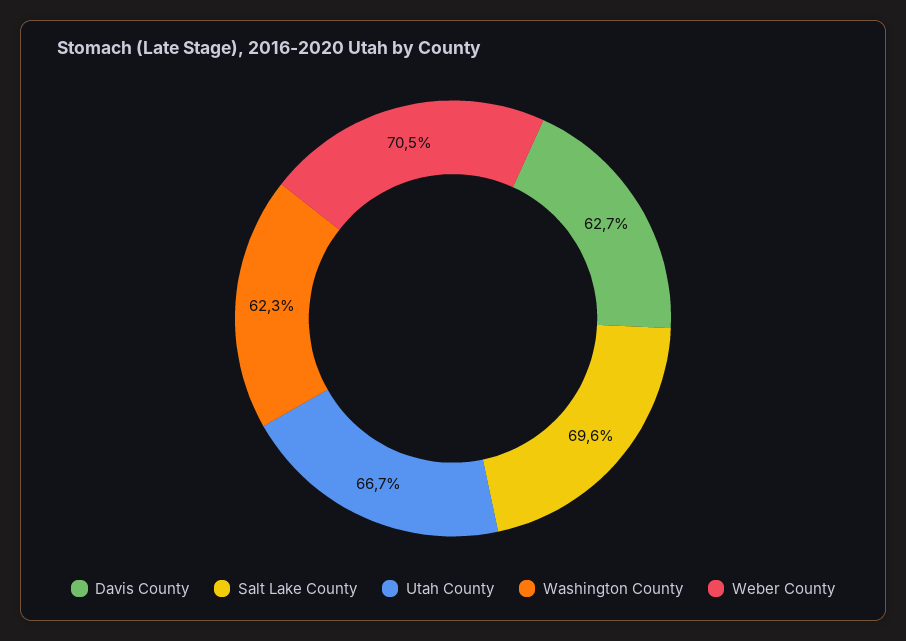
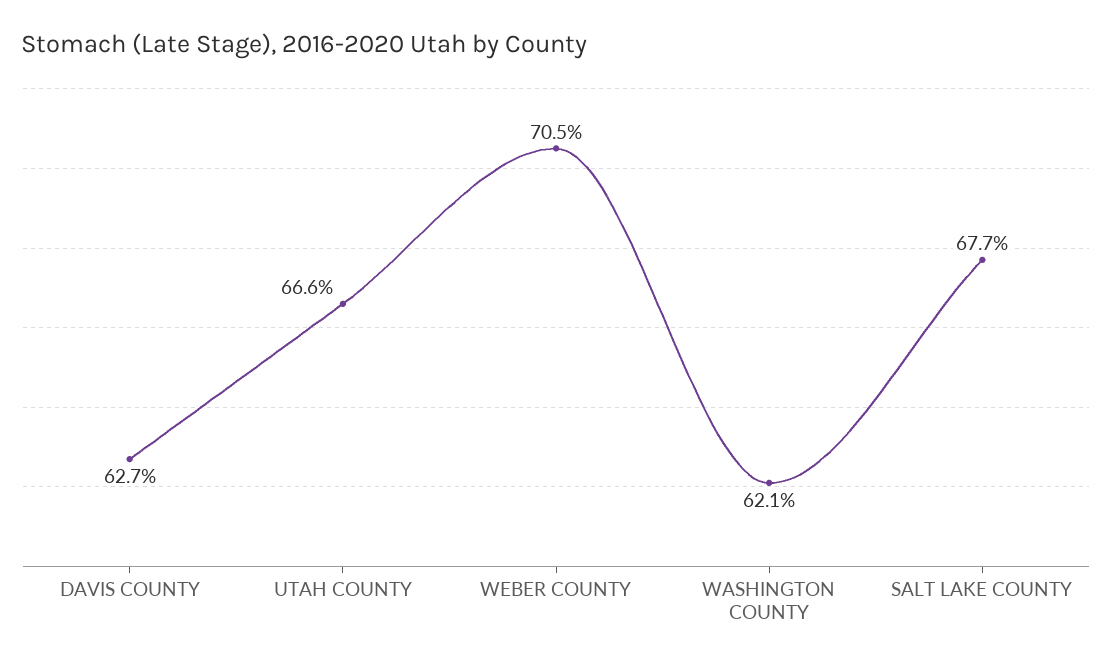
Salt Lake County: 69.6 -> 67.7
Utah County: 66.7 -> 66.6
Washington County: 62.3 -> 62.1

